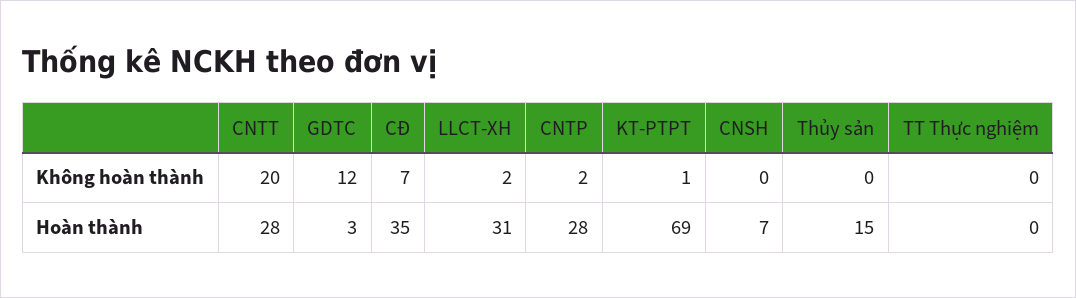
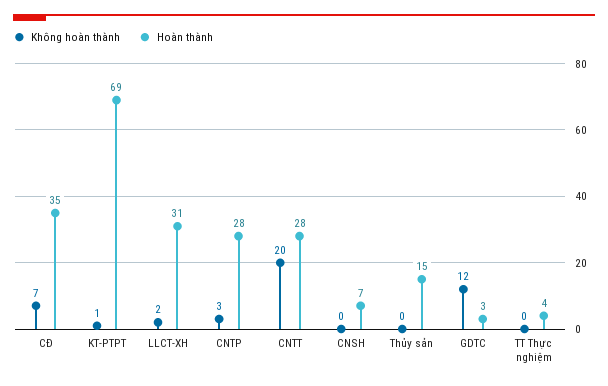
Không hoàn thành, CNTP: 2 -> 3
Hoàn thành, TT Thực nghiệm: 0 -> 4

